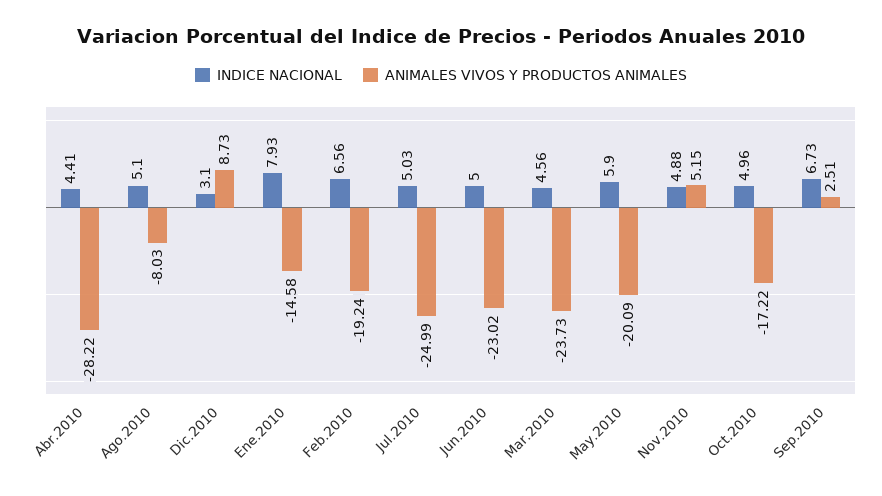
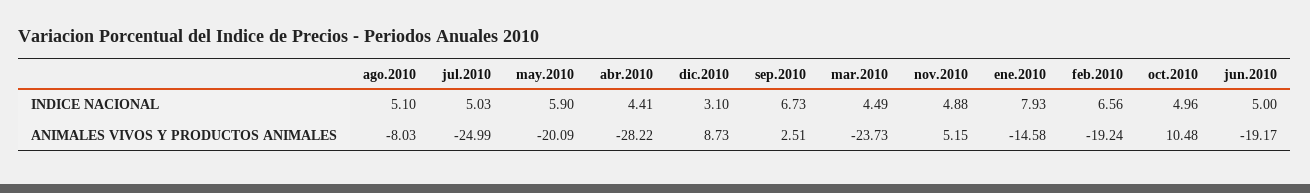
ANIMALES VIVOS Y PRODUCTOS ANIMALES, Jun.2010: -23.02 -> -19.17
INDICE NACIONAL, Mar.2010: 4.56 -> 4.49
ANIMALES VIVOS Y PRODUCTOS ANIMALES, Oct.2010: -17.22 -> 10.48

